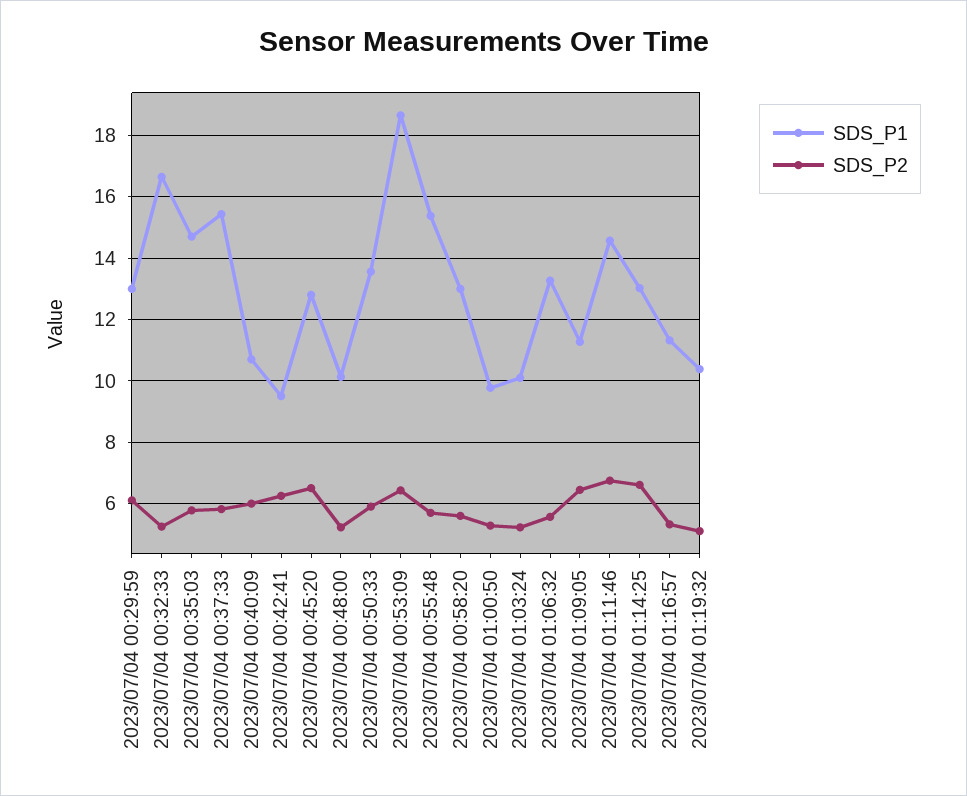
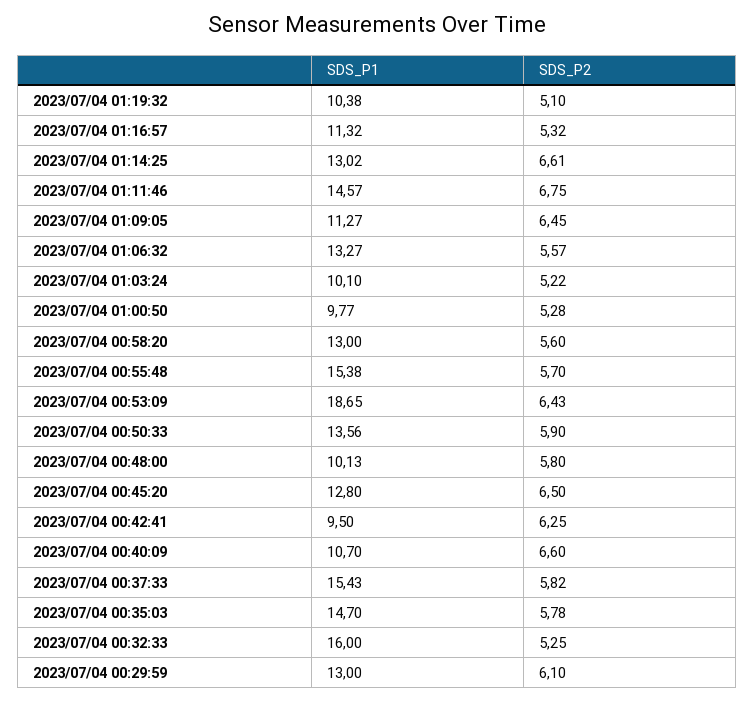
SDS_P1, 2023/07/04 00:32:33: 16.6 -> 16
SDS_P2, 2023/07/04 00:40:09: 6 -> 6.6
SDS_P2, 2023/07/04 00:48:00: 5.2 -> 5.8

